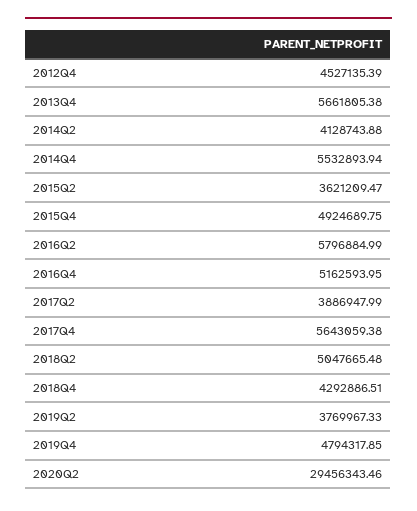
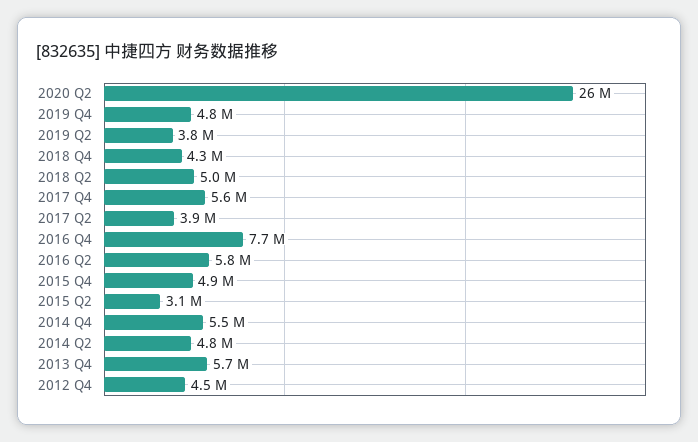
2014Q2: 4128743.88 -> 4800000
2015Q2: 3621209.47 -> 3100000
2016Q4: 5162593.95 -> 7700000
2020Q2: 29456343.46 -> 26000000

